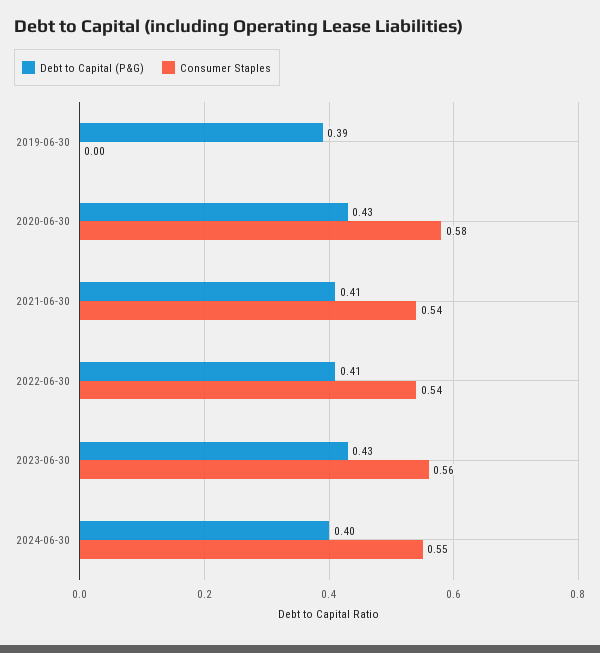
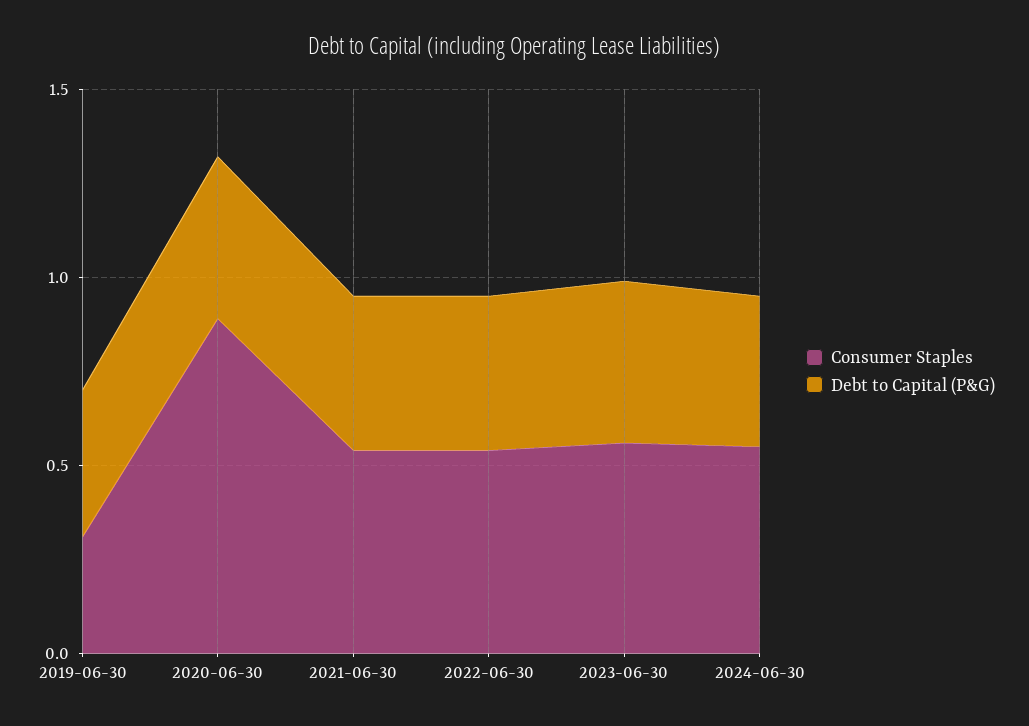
Consumer Staples, 2019-06-30: 0 -> 0.3
Consumer Staples, 2020-06-30: 0.58 -> 0.9

